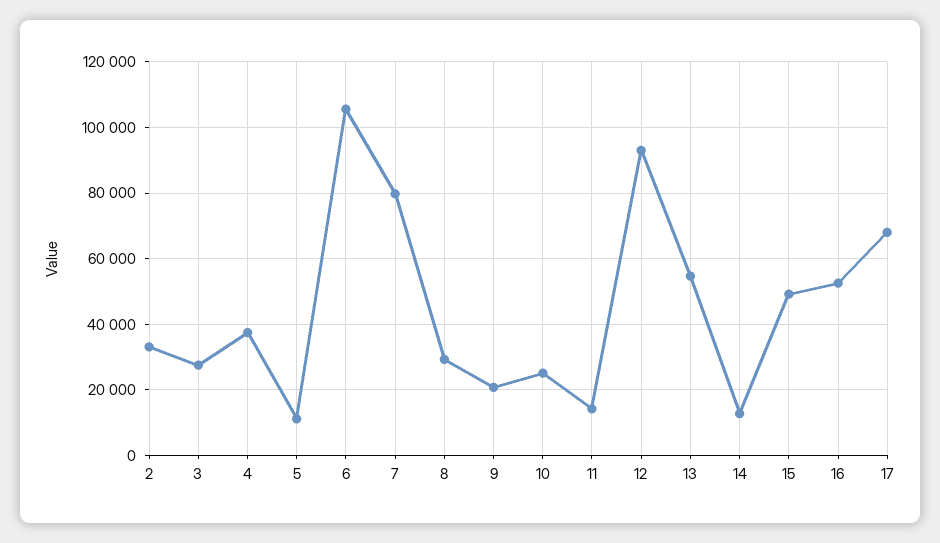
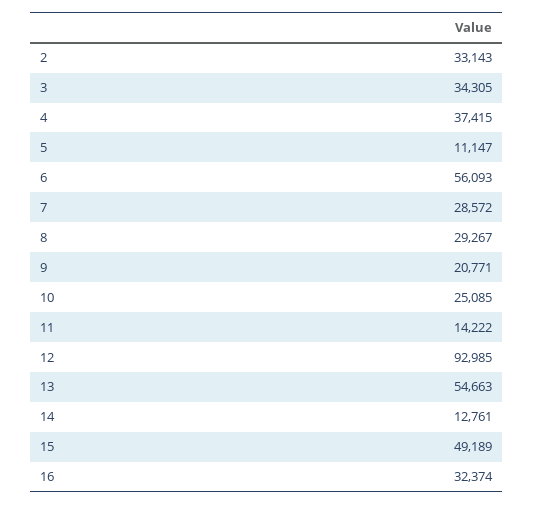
3: 28000 -> 34305
6: 106000 -> 56093
7: 80000 -> 28572
16: 52000 -> 32374
17: 68000 -> none

